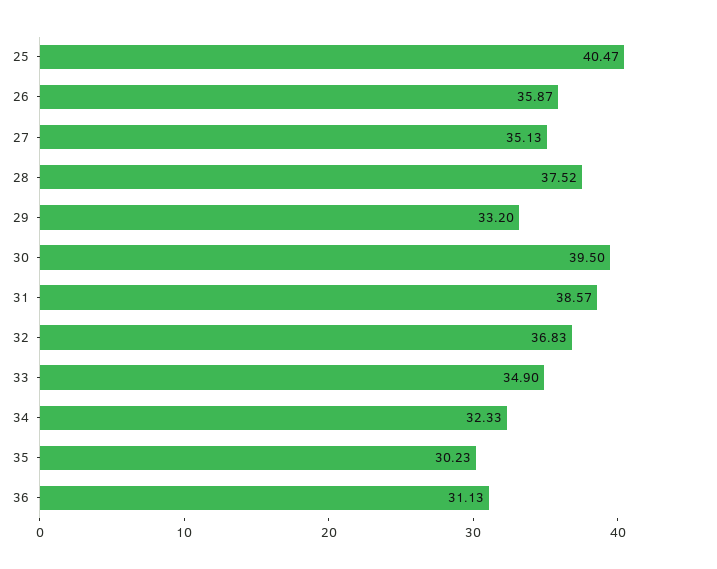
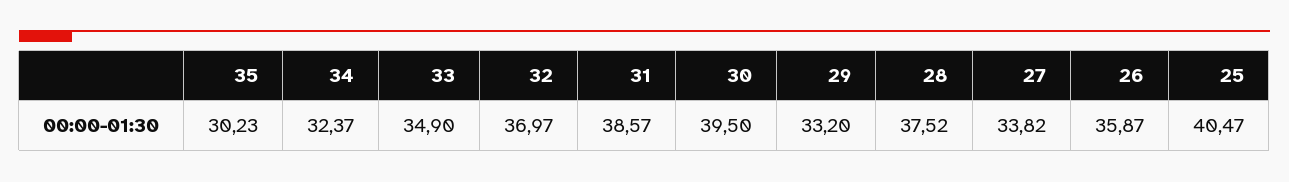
27: 35.13 -> 33.82
32: 36.83 -> 36.97
34: 32.33 -> 32.37
36: 31.13 -> none

